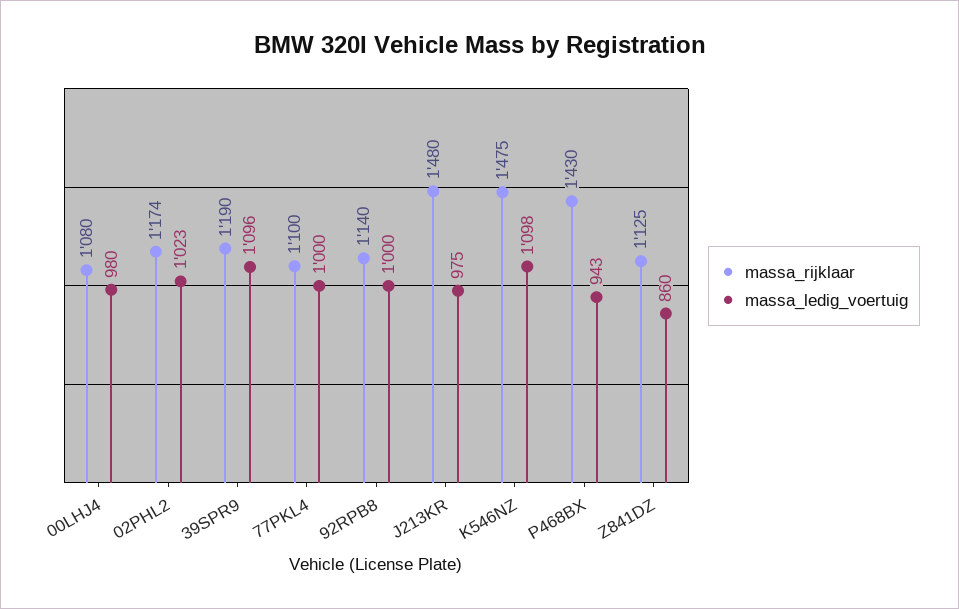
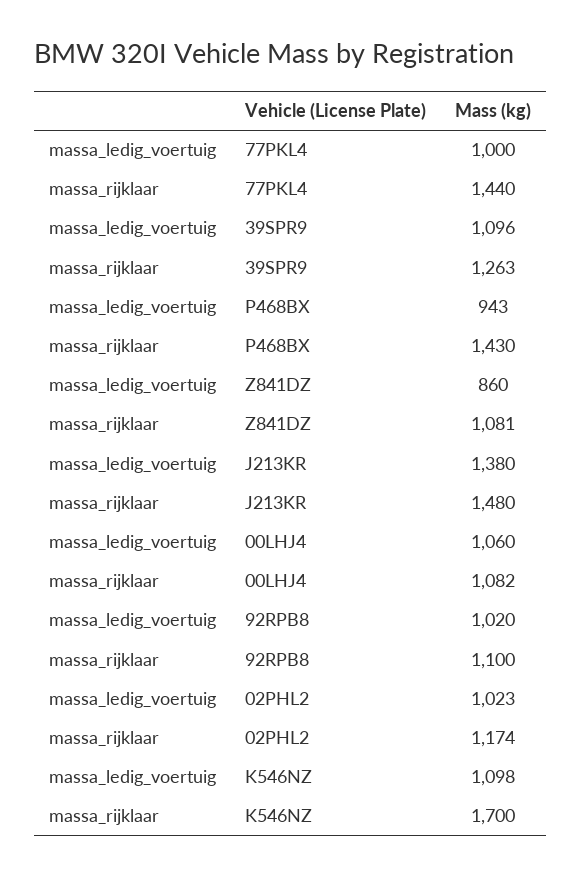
massa_rijklaar, 00LHJ4: 1080 -> 1082
massa_ledig_voertuig, 00LHJ4: 980 -> 1060
massa_rijklaar, 39SPR9: 1190 -> 1263
massa_rijklaar, 77PKL4: 1100 -> 1440
massa_rijklaar, 92RPB8: 1140 -> 1100
massa_ledig_voertuig, 92RPB8: 1000 -> 1020
massa_ledig_voertuig, J213KR: 975 -> 1380
massa_rijklaar, K546NZ: 1475 -> 1700
massa_rijklaar, Z841DZ: 1125 -> 1081

